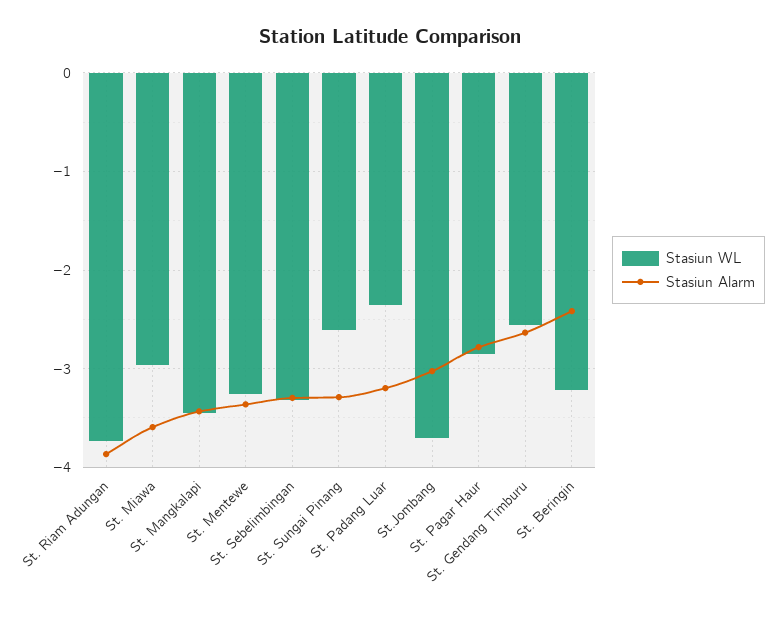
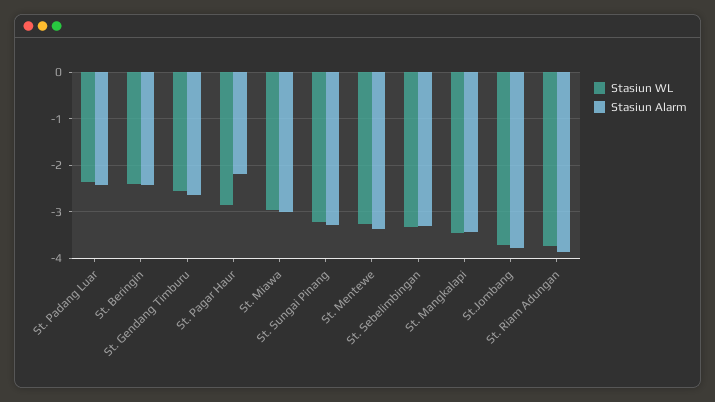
Stasiun Alarm, St. Miawa: -3.6 -> -3
Stasiun WL, St. Sungai Pinang: -2.6 -> -3.2
Stasiun Alarm, St. Padang Luar: -3.2 -> -2.4
Stasiun Alarm, St.Jombang: -3 -> -3.8
Stasiun Alarm, St. Pagar Haur: -2.8 -> -2.2
Stasiun WL, St. Beringin: -3.2 -> -2.4

